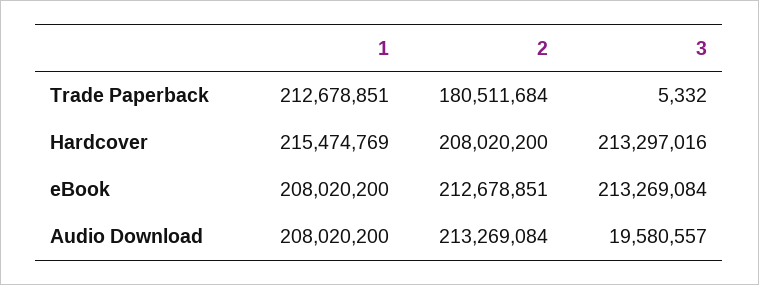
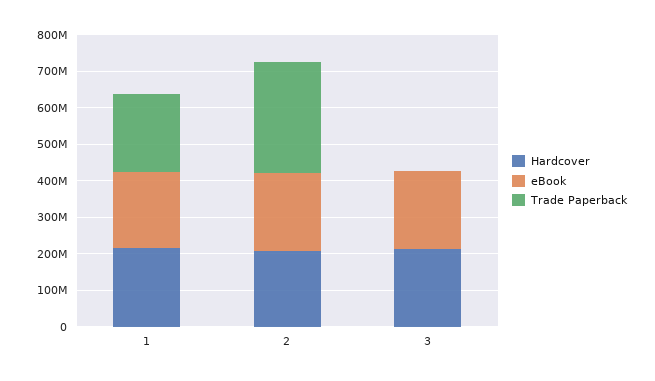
Trade Paperback, 2: 180511684 -> 300000000
Audio Download, 1: 208020200 -> none
Audio Download, 2: 213269084 -> none
Audio Download, 3: 19580557 -> none

